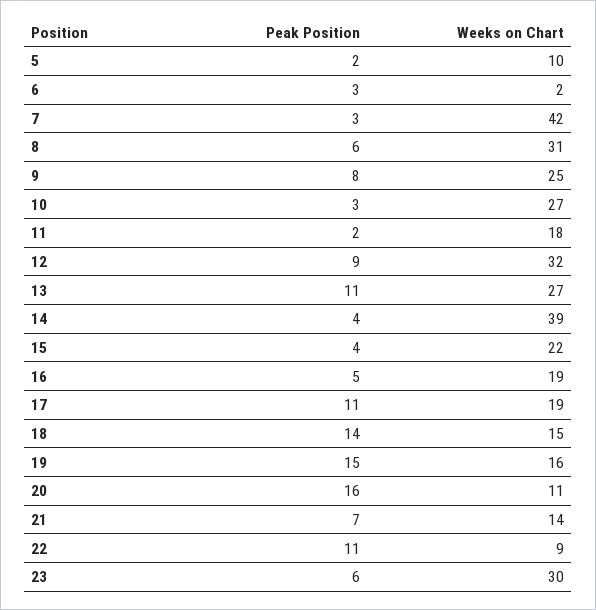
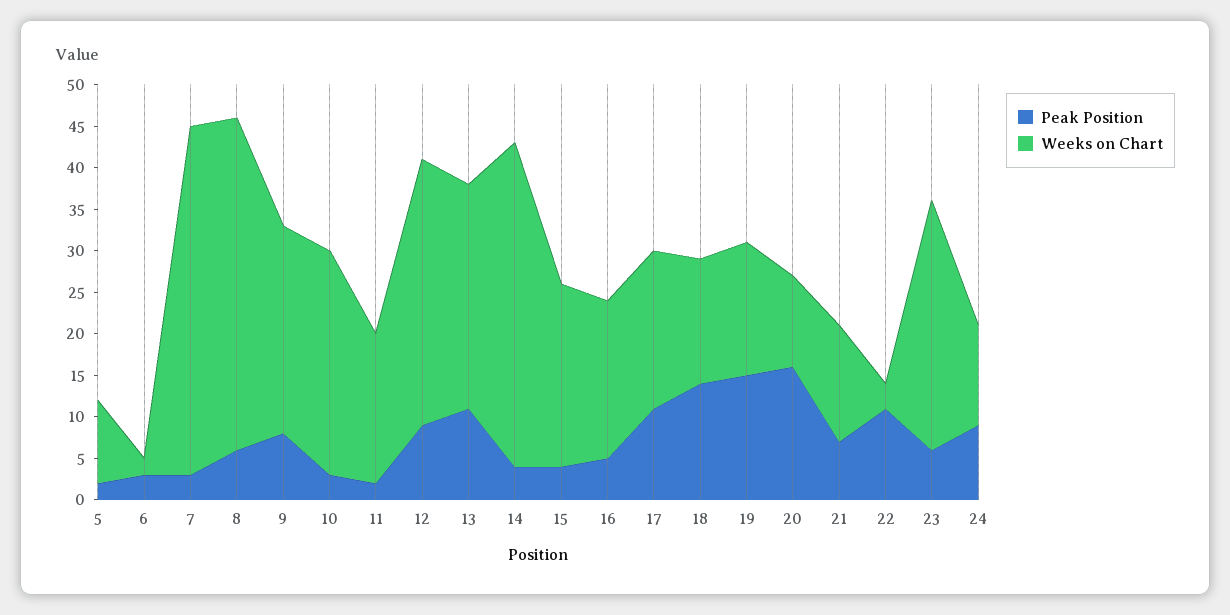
Weeks on Chart, 8: 31 -> 40
Weeks on Chart, 22: 9 -> 3
Peak Position, 24: none -> 9
Weeks on Chart, 24: none -> 12

